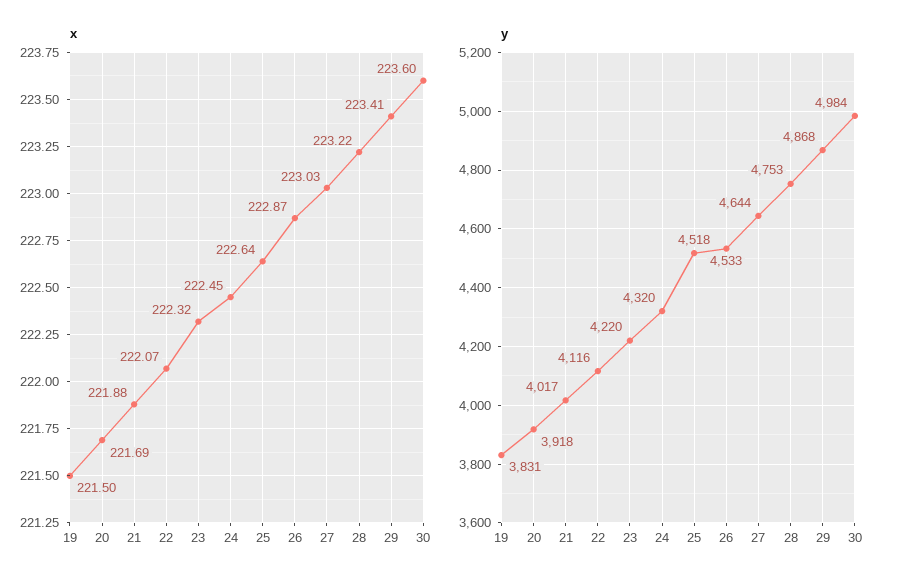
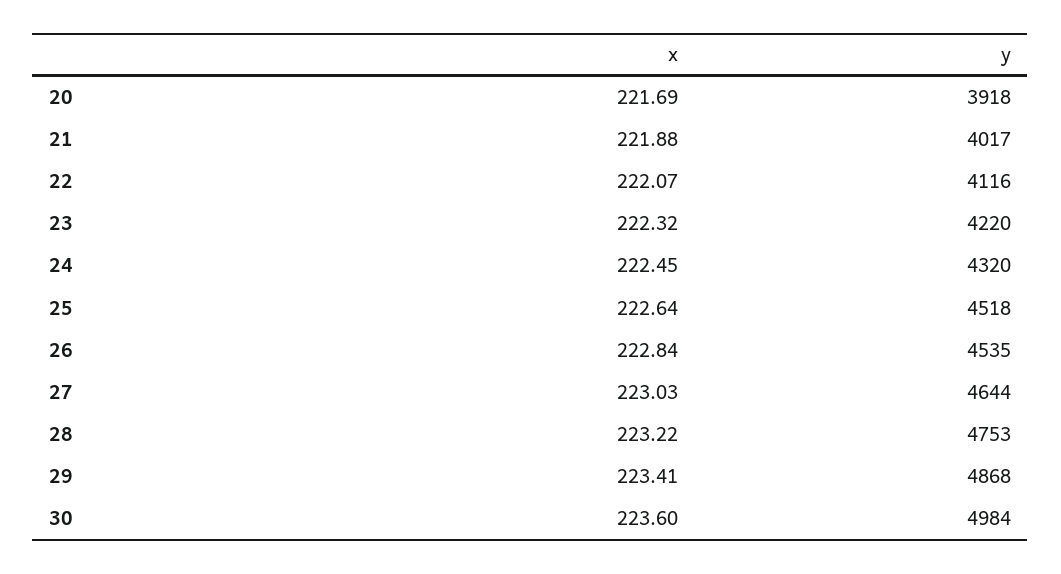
x, 19: 221.5 -> none
x, 26: 222.87 -> 222.84
y, 19: 3831 -> none
y, 26: 4533 -> 4535

